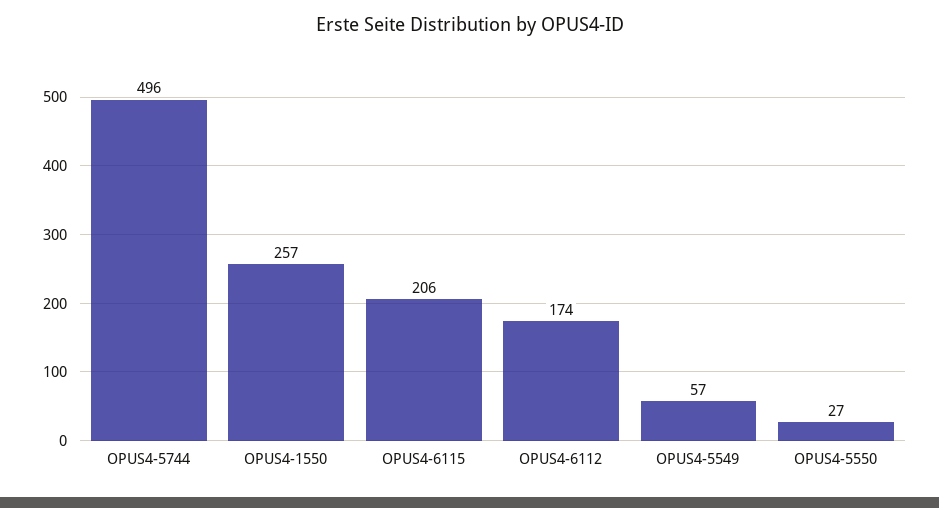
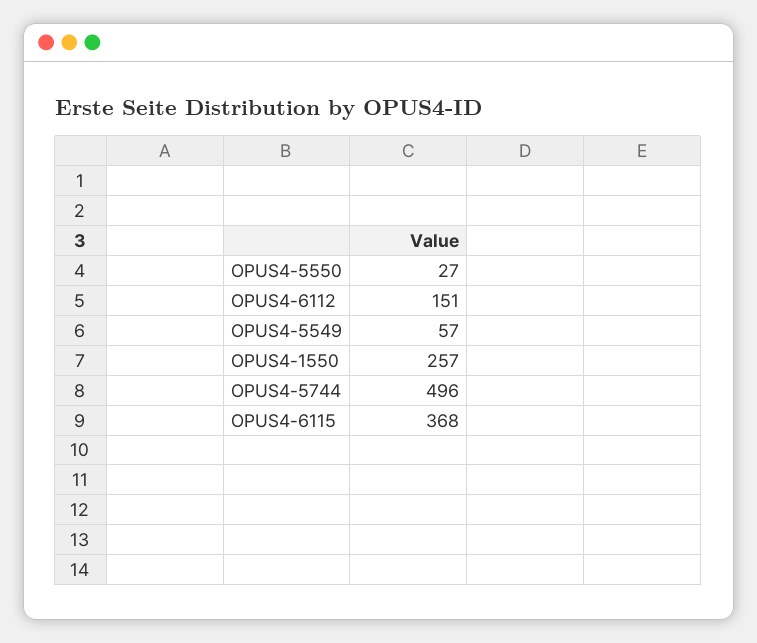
OPUS4-6115: 206 -> 368
OPUS4-6112: 174 -> 151

